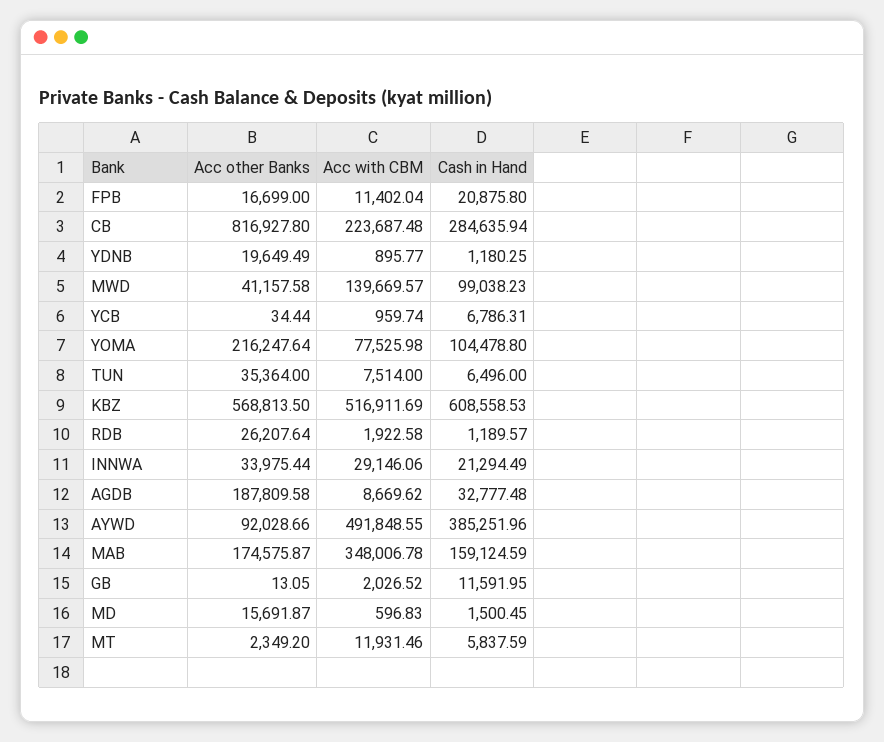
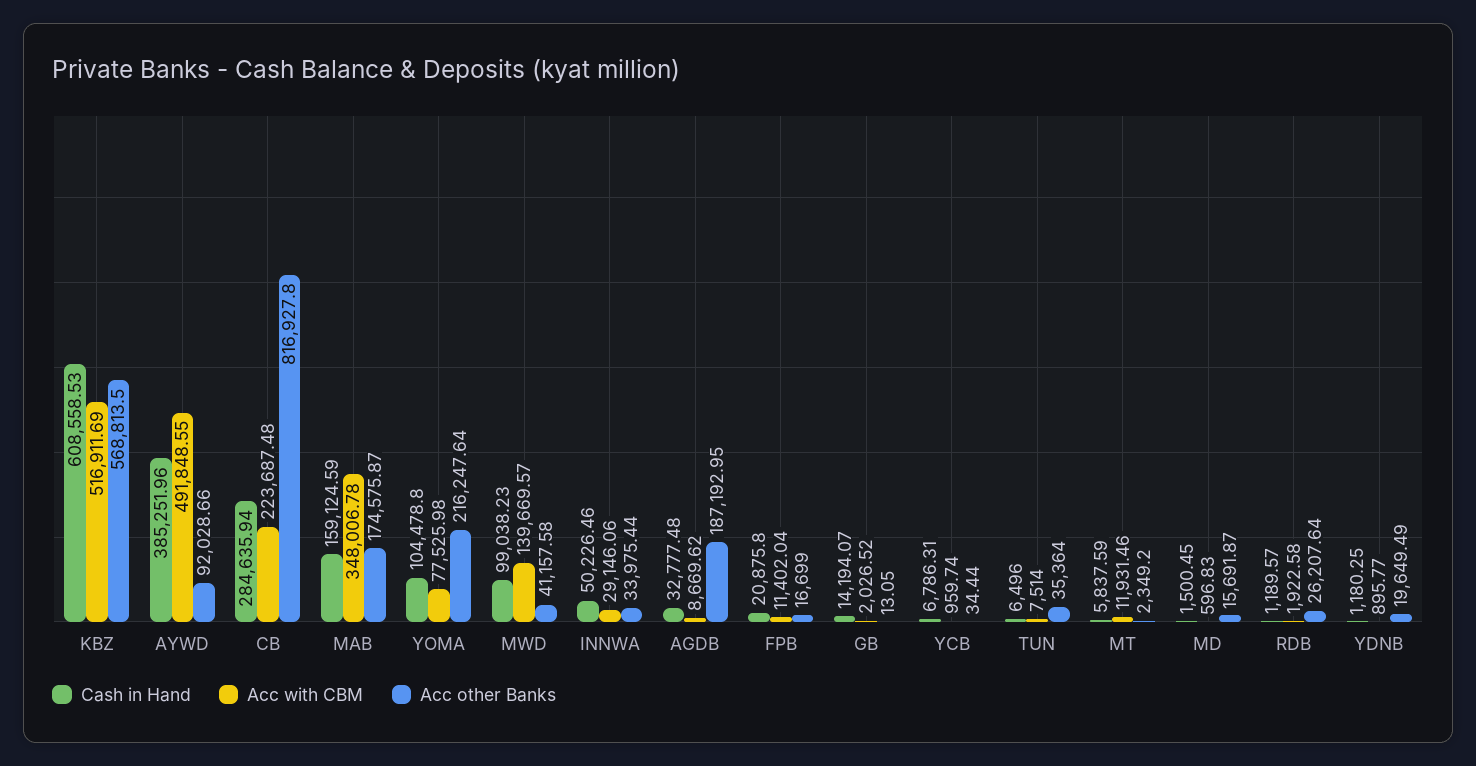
Cash in Hand, INNWA: 21294.49 -> 50226.46
Acc other Banks, AGDB: 187809.58 -> 187192.95
Cash in Hand, GB: 11591.95 -> 14194.07

